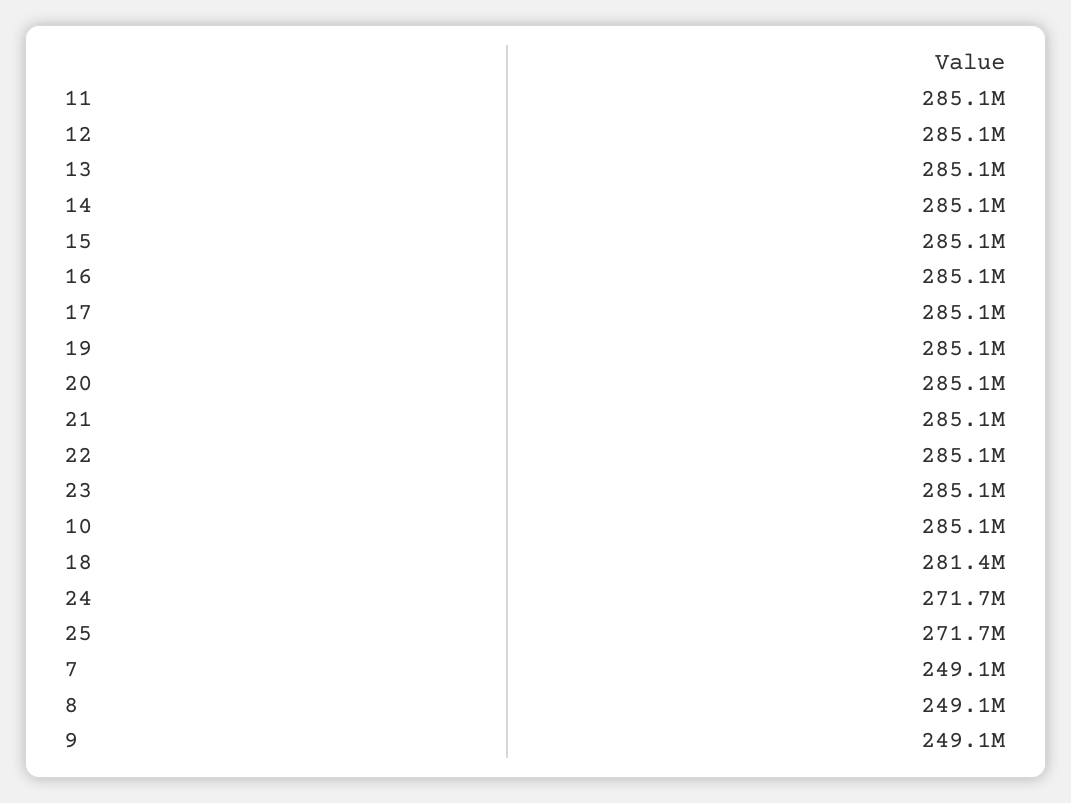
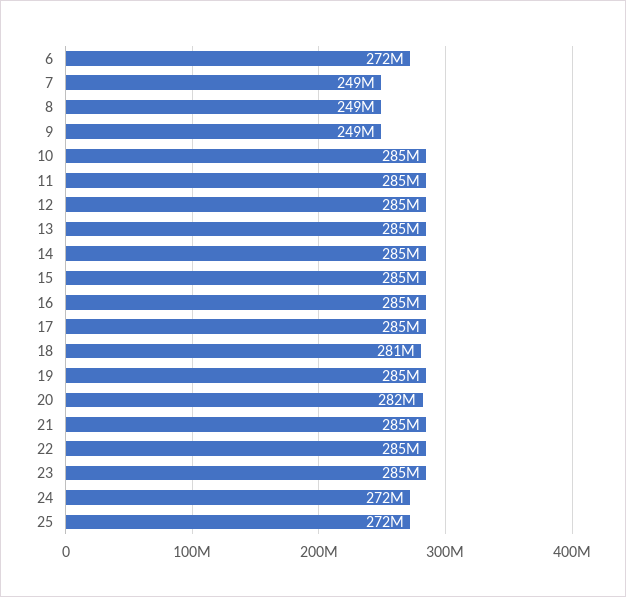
20: 285100000 -> 282000000
6: none -> 272000000

